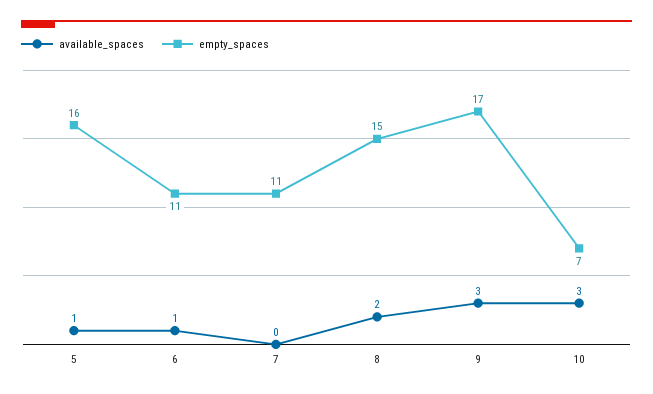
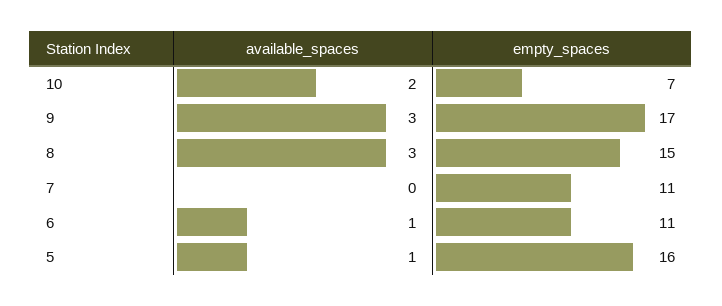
available_spaces, 8: 2 -> 3
available_spaces, 10: 3 -> 2

